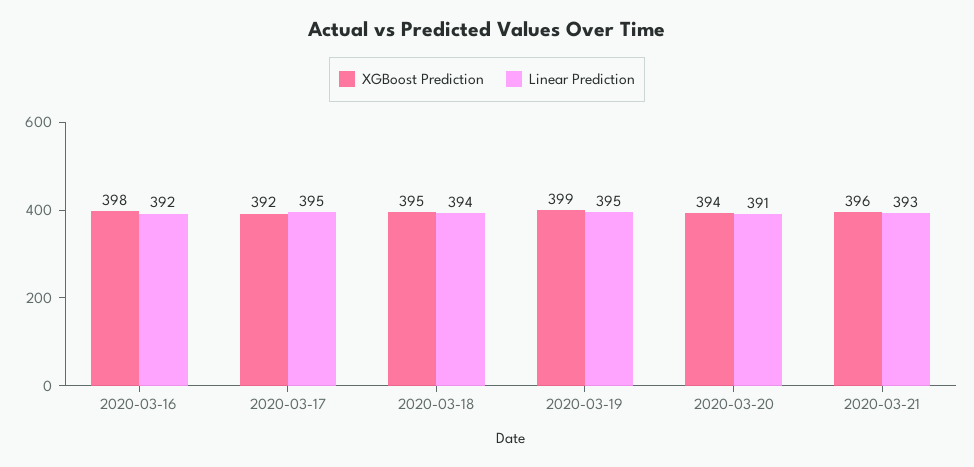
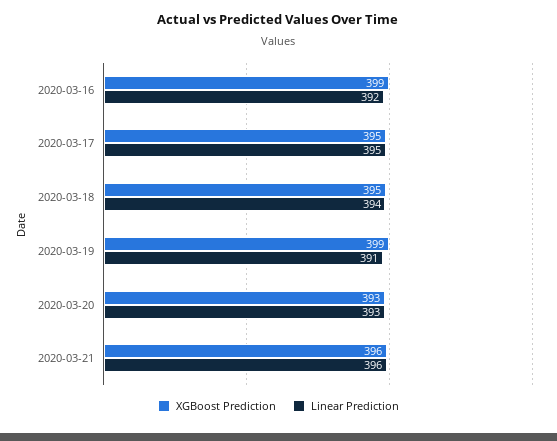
XGBoost Prediction, 2020-03-16: 398 -> 399
XGBoost Prediction, 2020-03-17: 392 -> 395
Linear Prediction, 2020-03-19: 395 -> 391
XGBoost Prediction, 2020-03-20: 394 -> 393
Linear Prediction, 2020-03-20: 391 -> 393
Linear Prediction, 2020-03-21: 393 -> 396

